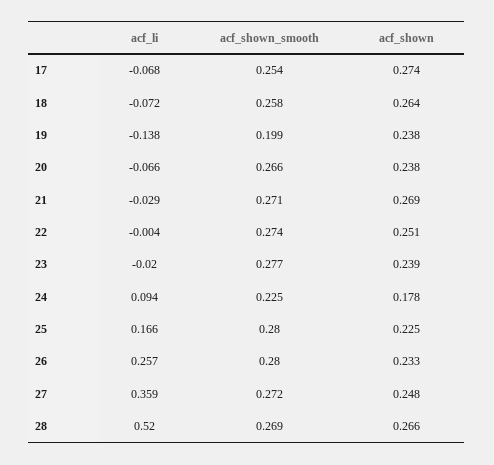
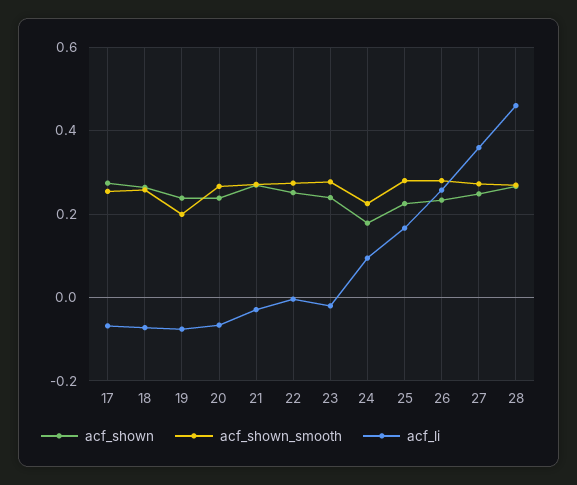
acf_li, 19: -0.138 -> -0.08
acf_li, 28: 0.52 -> 0.46

